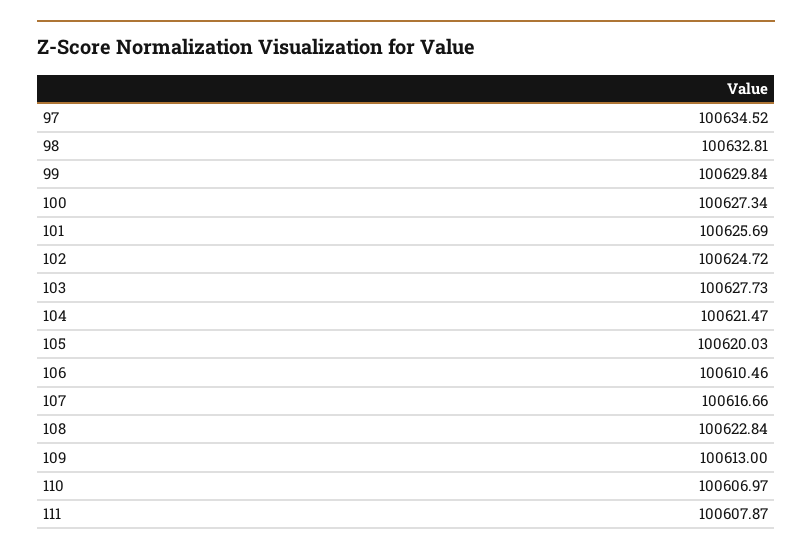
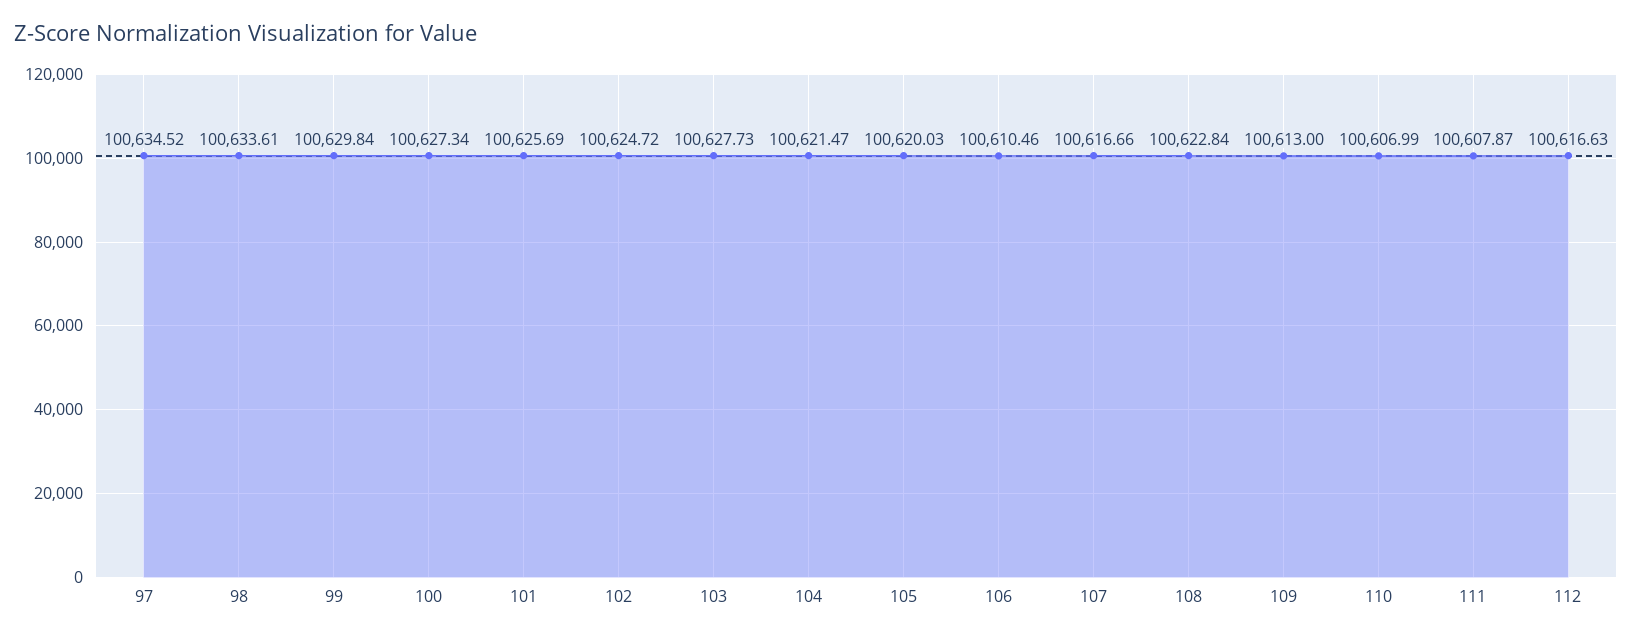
98: 100632.81 -> 100633.61
110: 100606.97 -> 100606.99
112: none -> 100616.63

